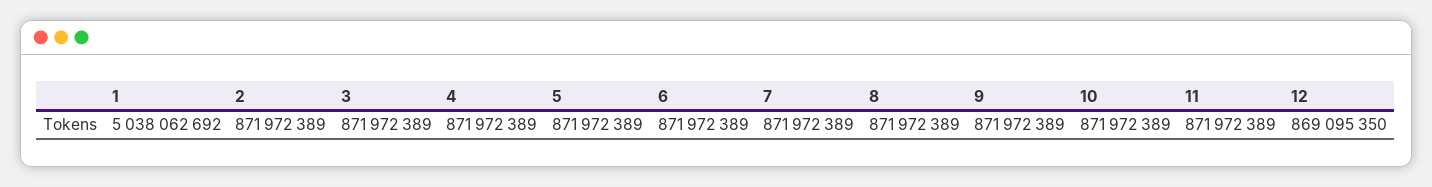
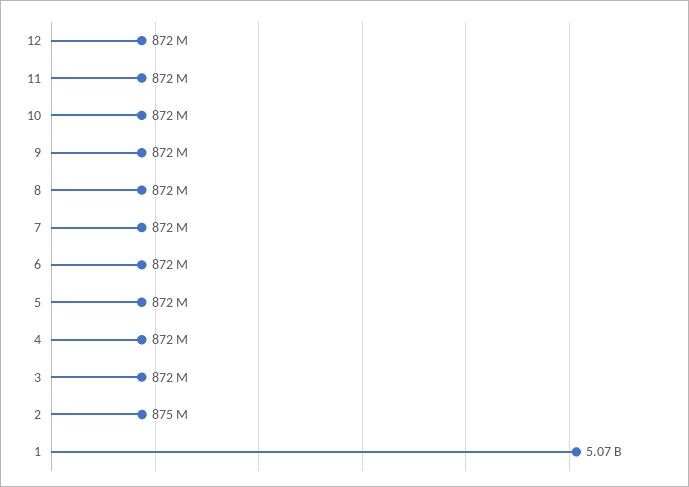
1: 5038062692 -> 5070000000
2: 871972389 -> 875000000
12: 869095350 -> 872000000

